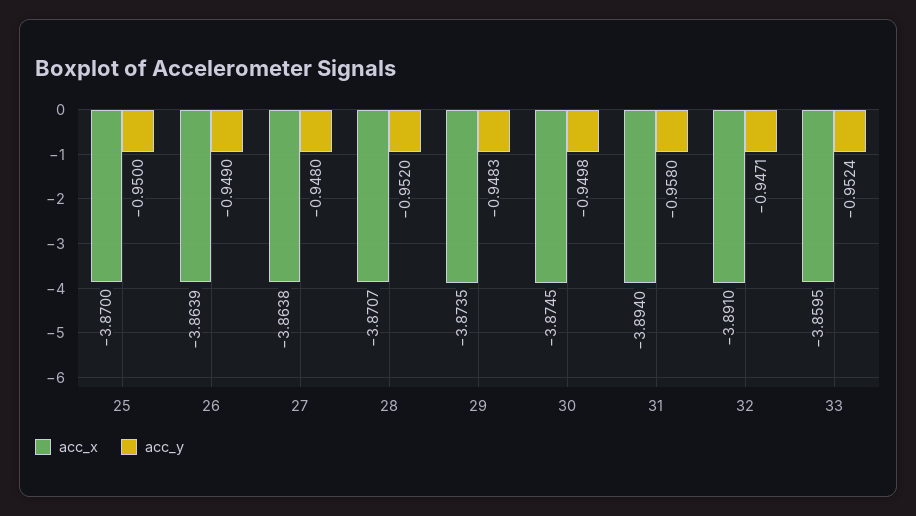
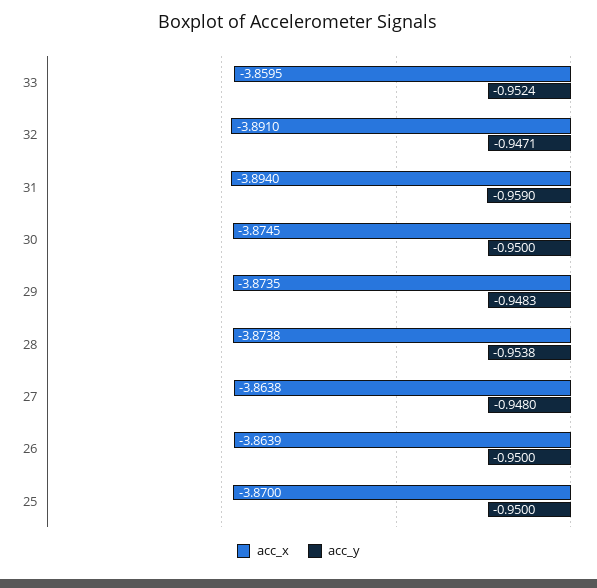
acc_y, 26: -0.949 -> -0.95
acc_x, 28: -3.8707 -> -3.8738
acc_y, 28: -0.952 -> -0.9538
acc_y, 30: -0.9498 -> -0.95
acc_y, 31: -0.958 -> -0.959

